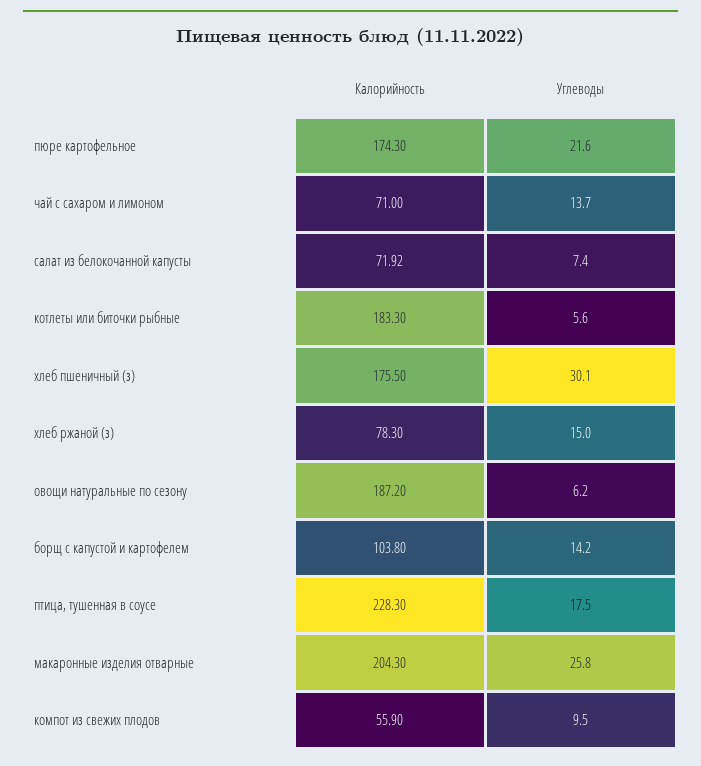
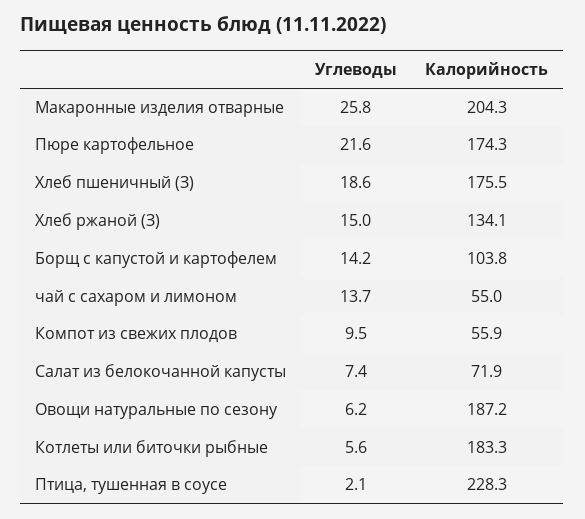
Калорийность, чай с сахаром и лимоном: 71 -> 55
Углеводы, хлеб пшеничный (з): 30.1 -> 18.6
Калорийность, хлеб ржаной (з): 78.3 -> 134.1
Углеводы, птица, тушенная в соусе: 17.5 -> 2.1

